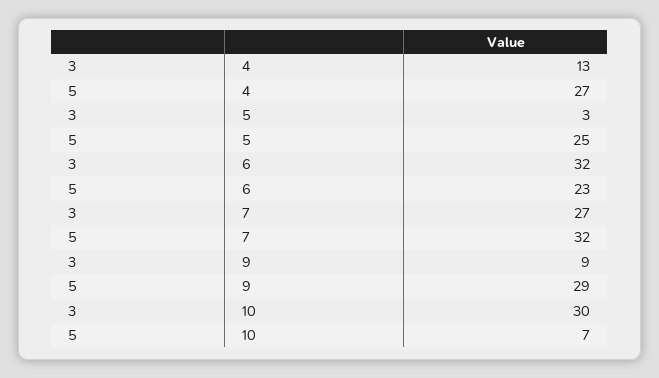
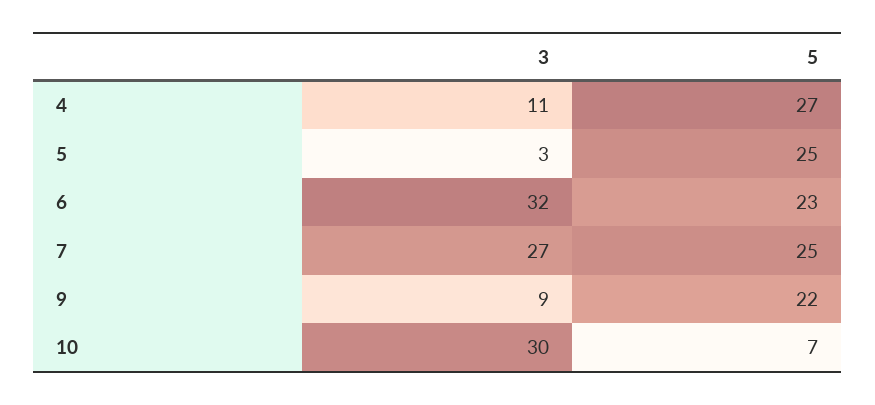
3, 4: 13 -> 11
5, 7: 32 -> 25
5, 9: 29 -> 22

